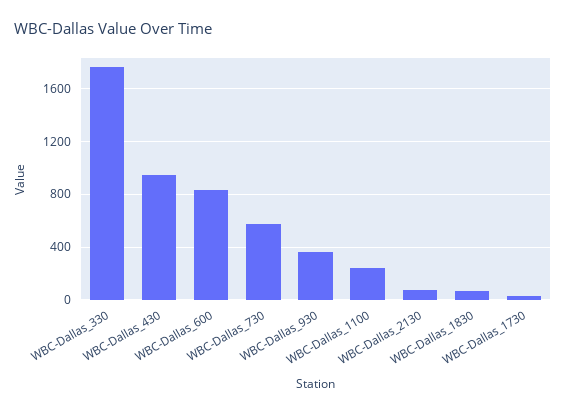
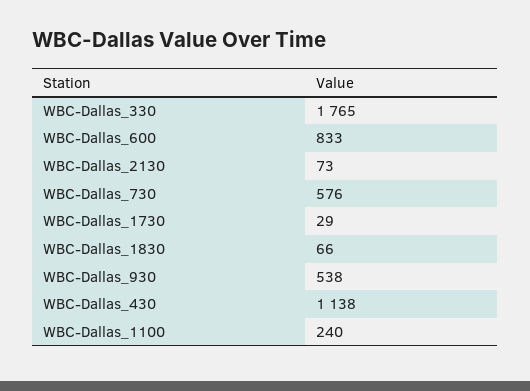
WBC-Dallas_430: 950 -> 1138
WBC-Dallas_930: 350 -> 538

